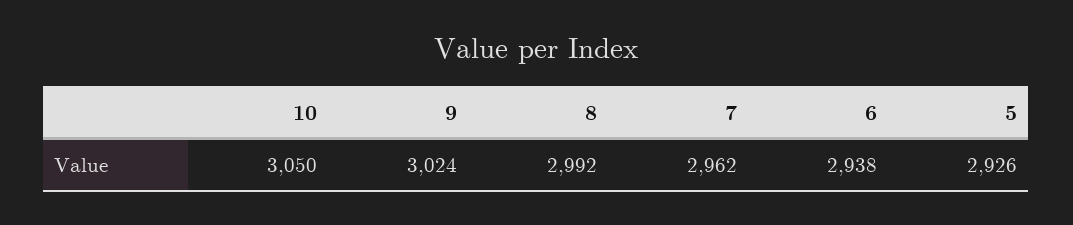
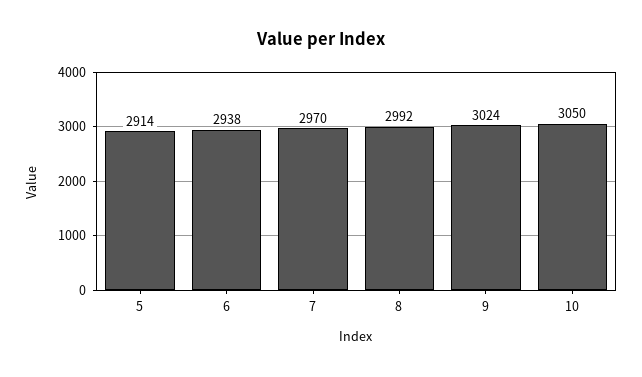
7: 2962 -> 2970
5: 2926 -> 2914

